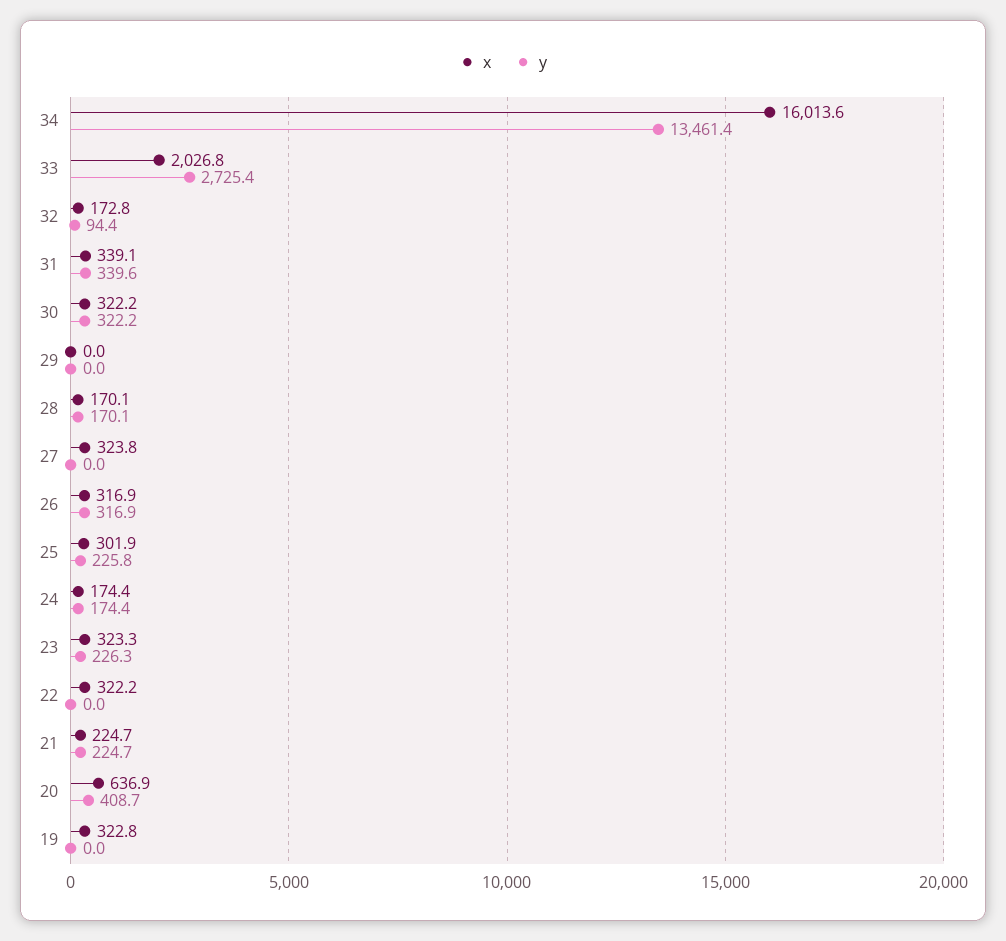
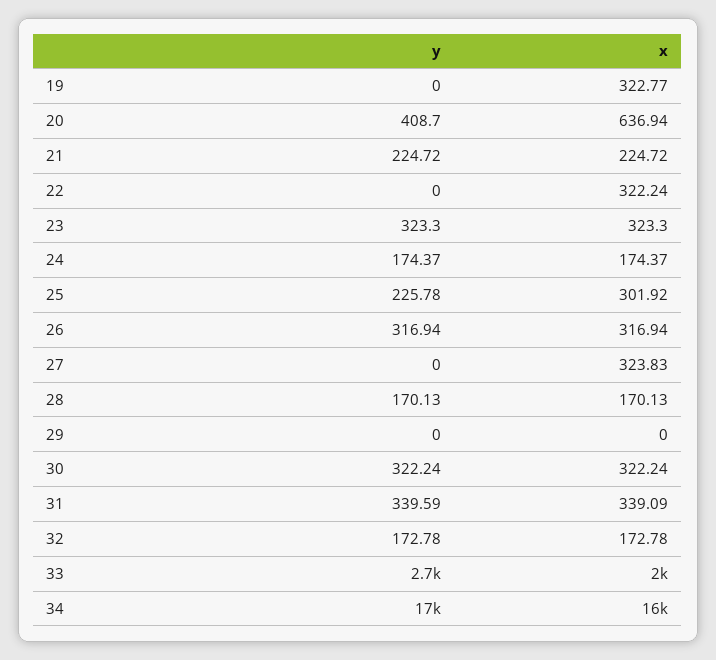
y, 34: 13461.4 -> 17000
y, 32: 94.4 -> 172.78
y, 23: 226.3 -> 323.3

